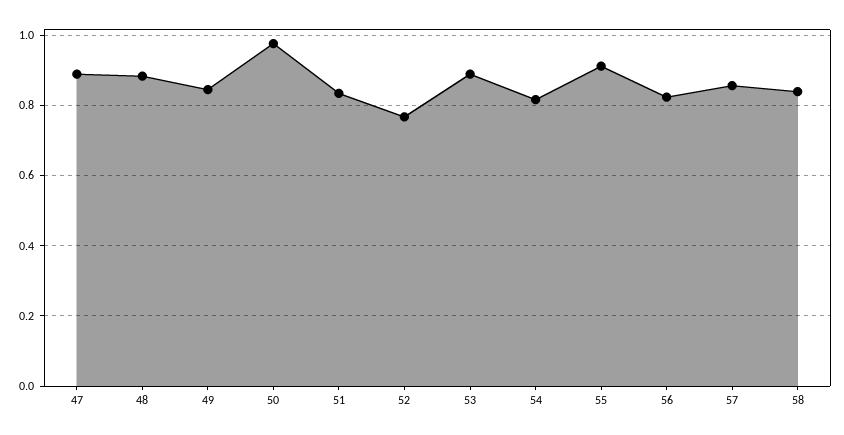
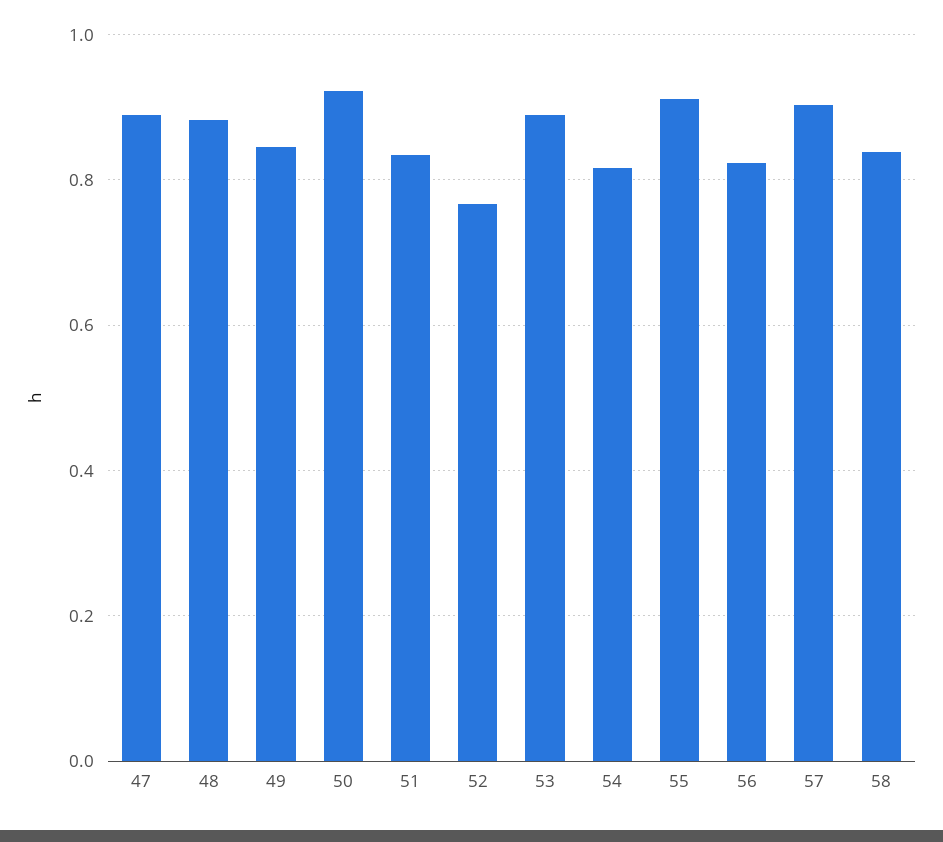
50: 0.98 -> 0.92
57: 0.86 -> 0.9

